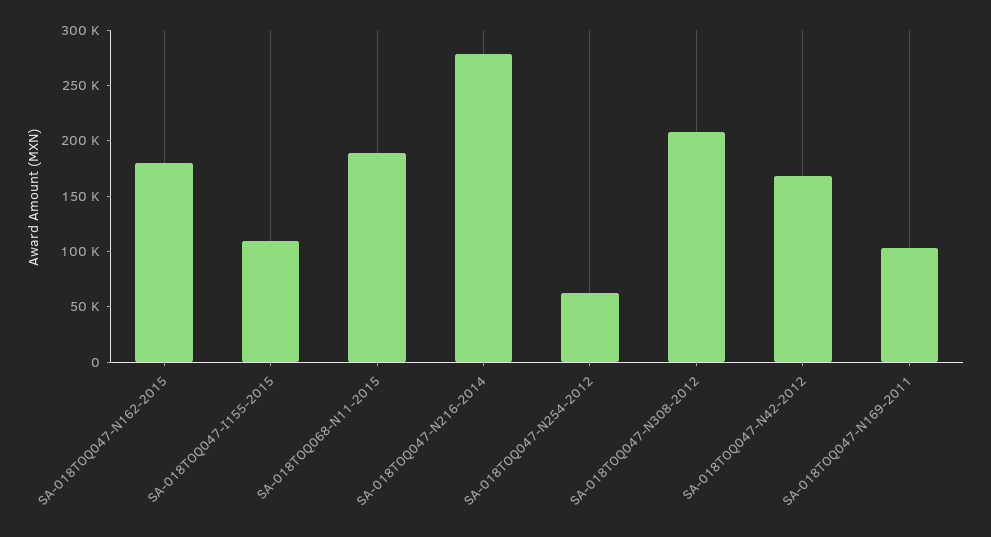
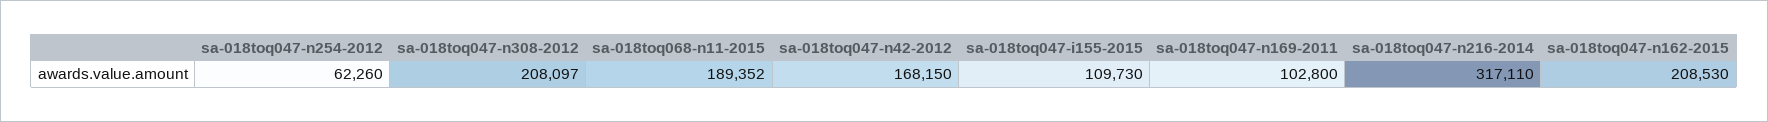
SA-018TOQ047-N162-2015: 180000 -> 208530
SA-018TOQ047-N216-2014: 280000 -> 317110

